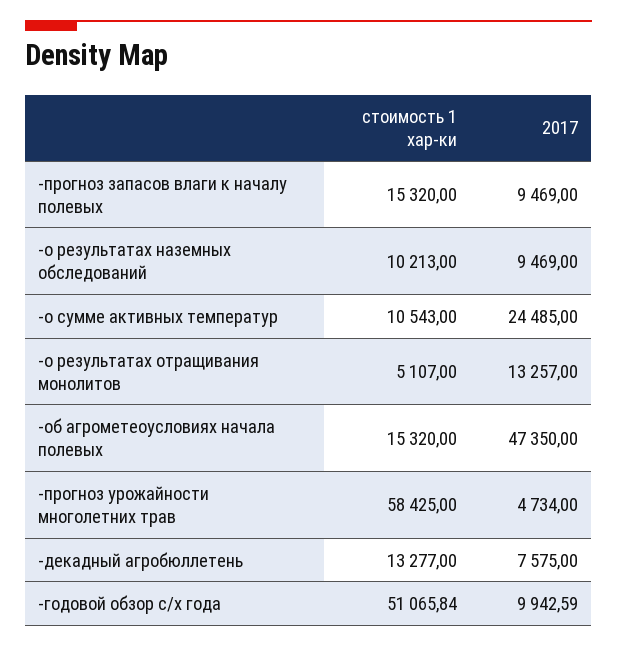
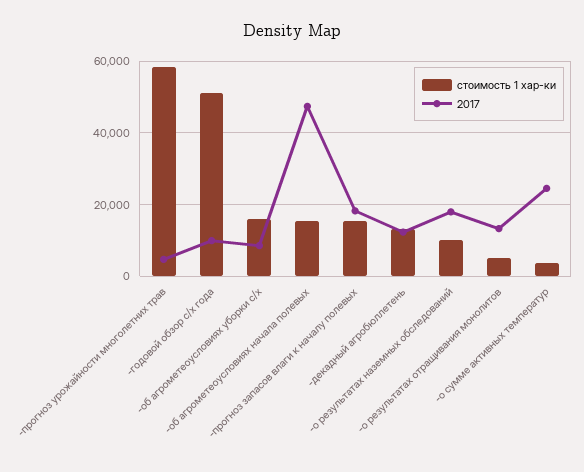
2017, -прогноз запасов влаги к началу полевых: 9469 -> 18000
2017, -о результатах наземных обследований: 9469 -> 18000
стоимость 1 хар-ки, -о сумме активных температур: 10543 -> 4000
2017, -декадный агробюллетень: 7575 -> 12000
стоимость 1 хар-ки, -об агрометеоусловиях уборки с/х: none -> 16000
2017, -об агрометеоусловиях уборки с/х: none -> 8000

